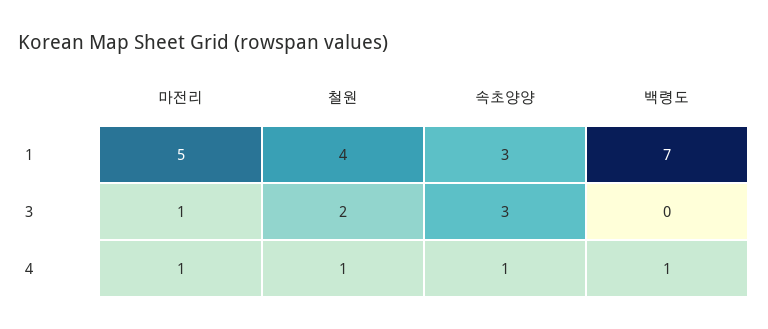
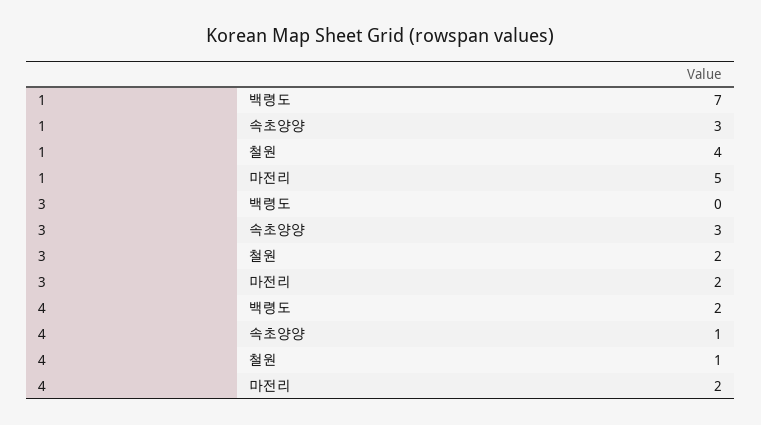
마전리, 3: 1 -> 2
마전리, 4: 1 -> 2
백령도, 4: 1 -> 2

